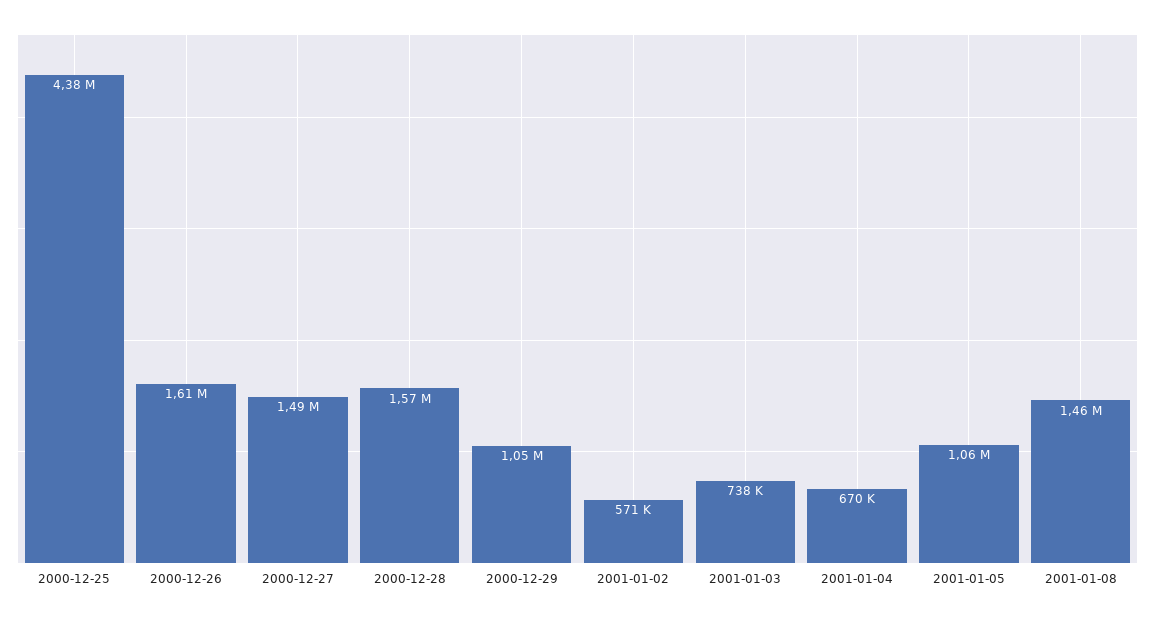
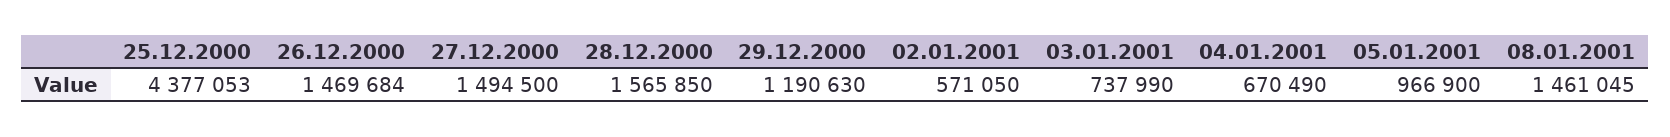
2000-12-26: 1610000 -> 1469684
2000-12-29: 1050000 -> 1190630
2001-01-05: 1060000 -> 966900

